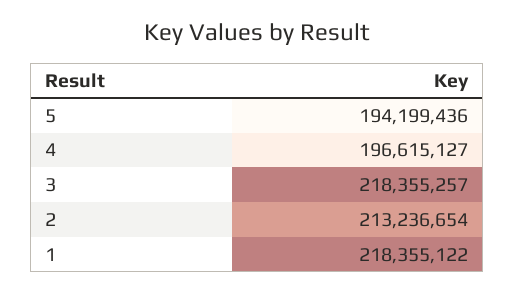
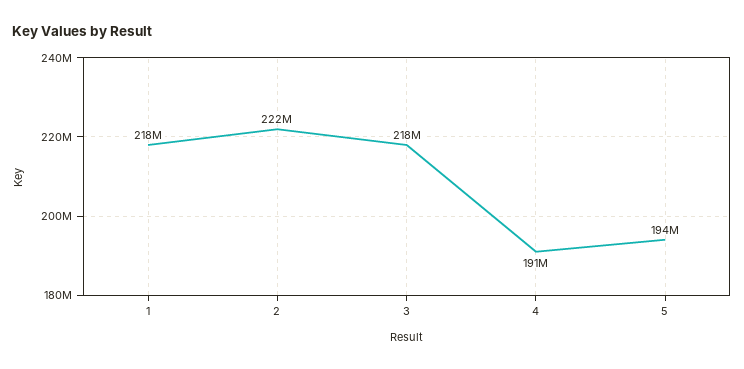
4: 196615127 -> 191000000
2: 213236654 -> 222000000

